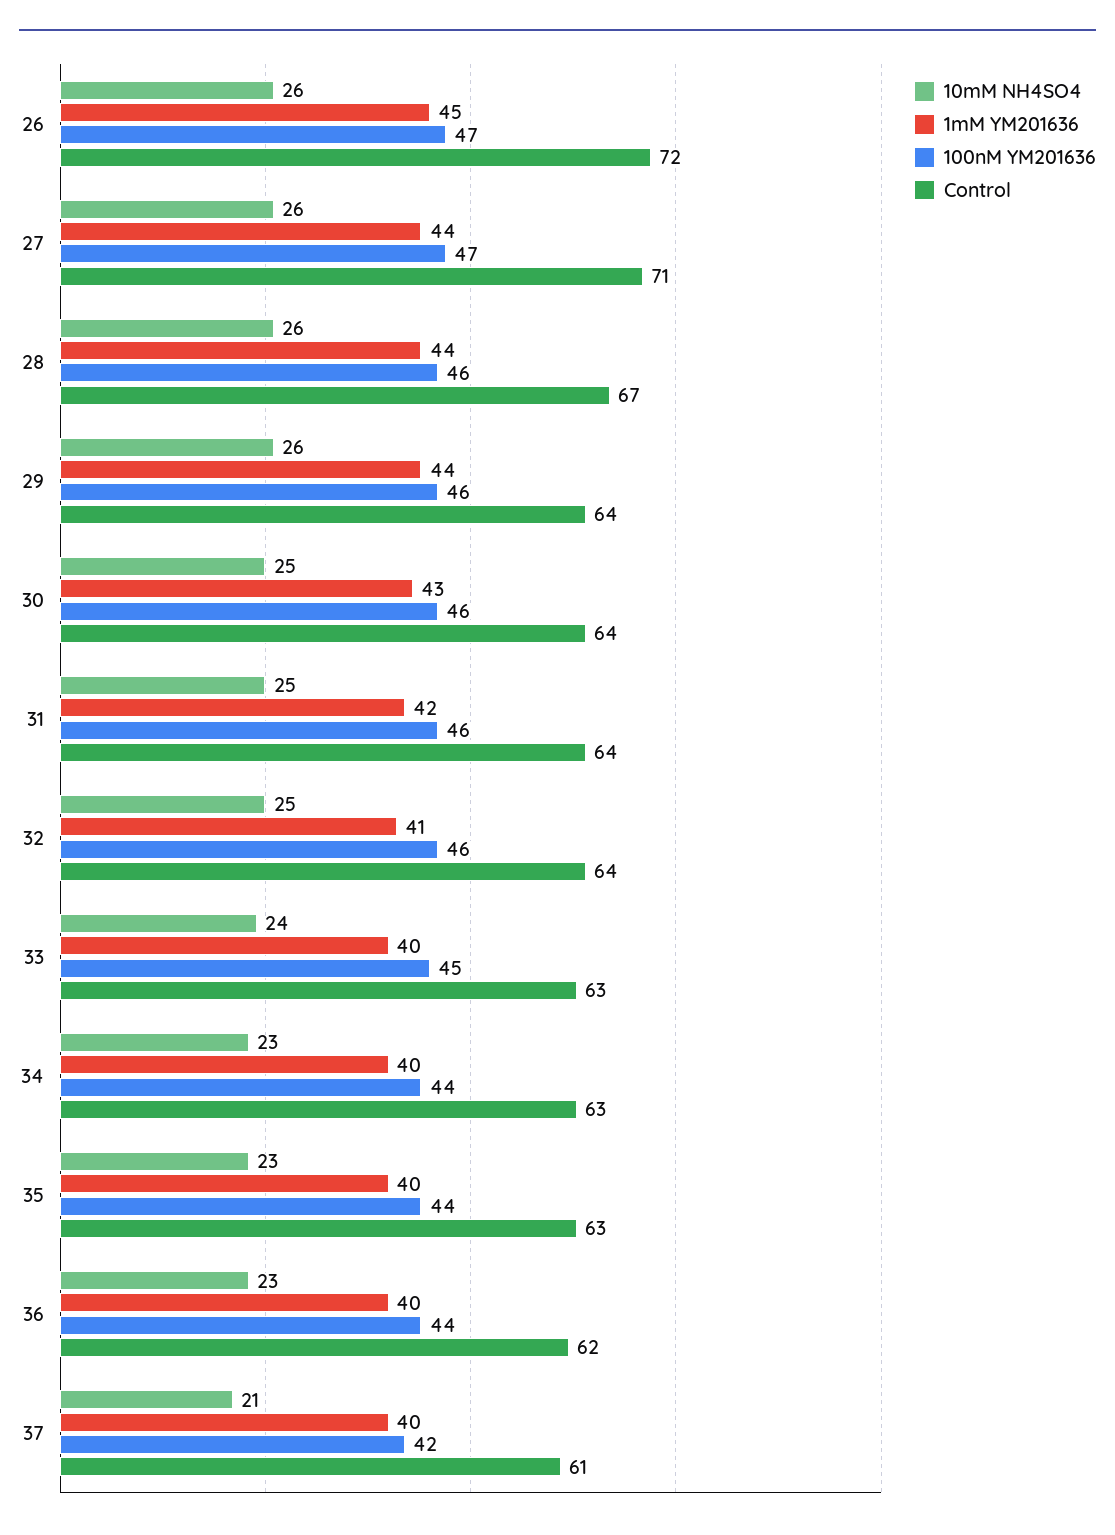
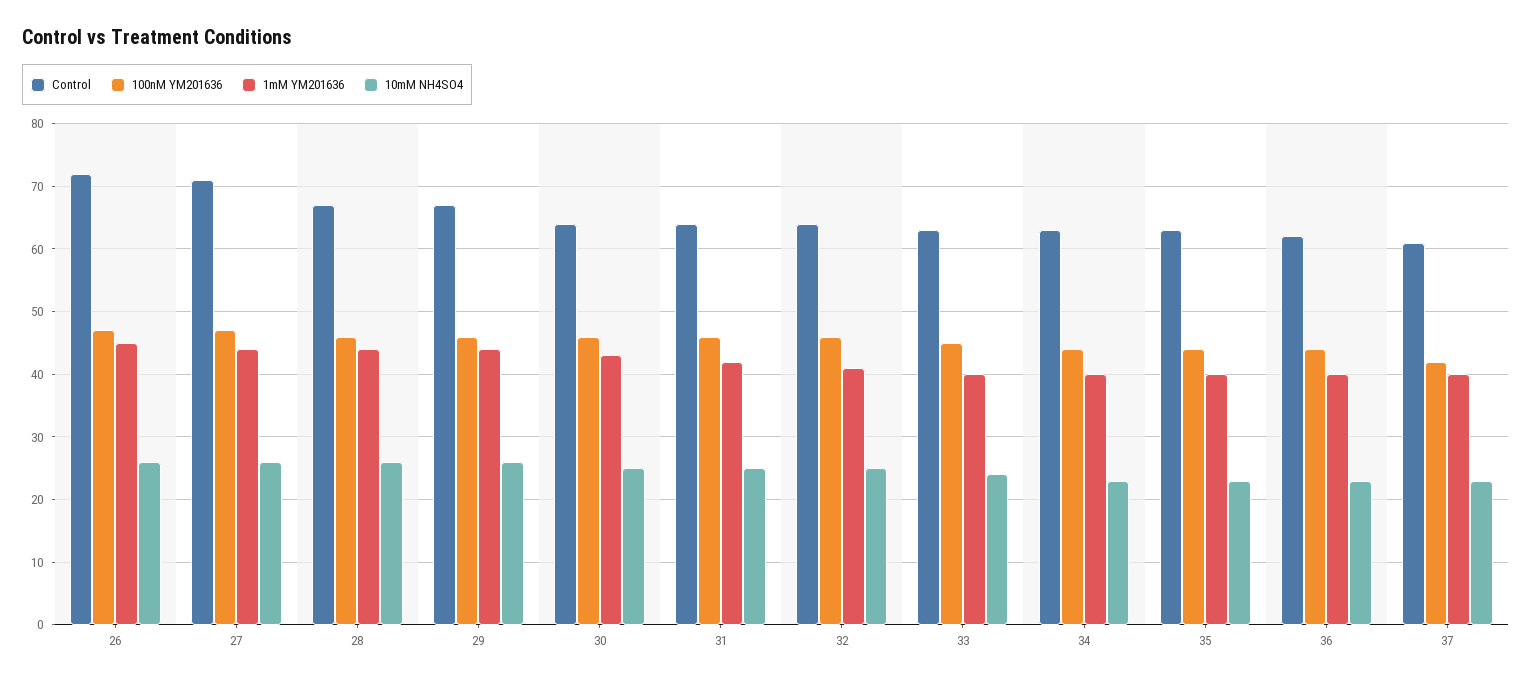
Control, 29: 64 -> 67
10mM NH4SO4, 37: 21 -> 23

